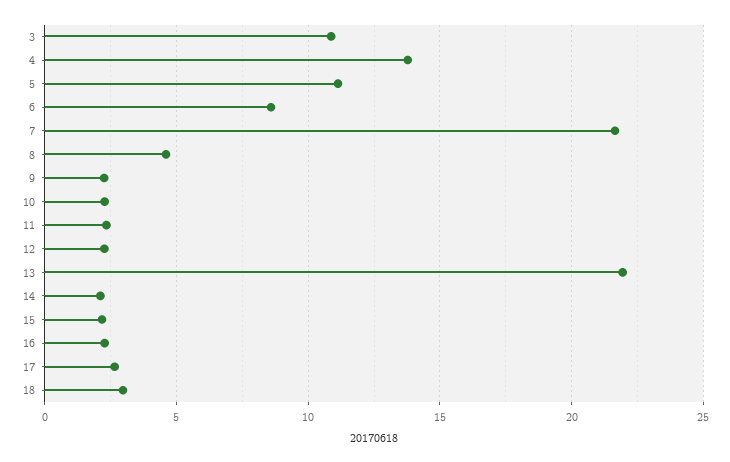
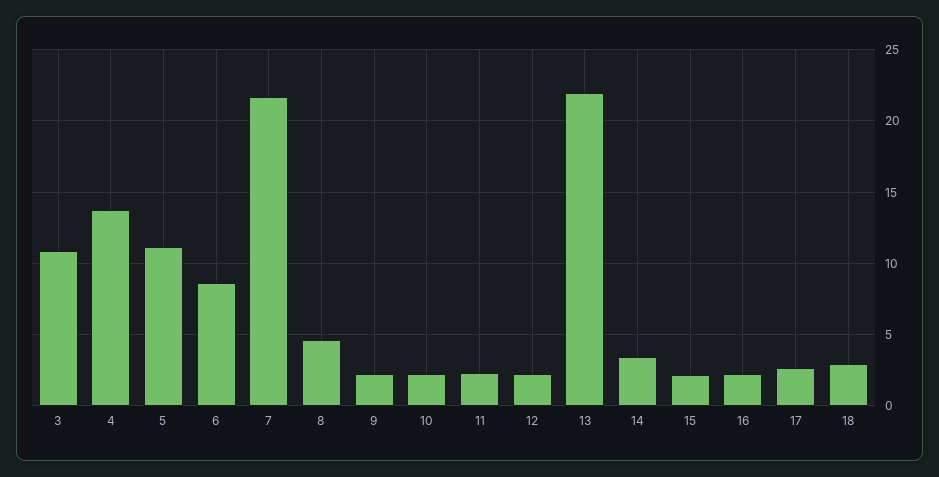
14: 2 -> 3.5

